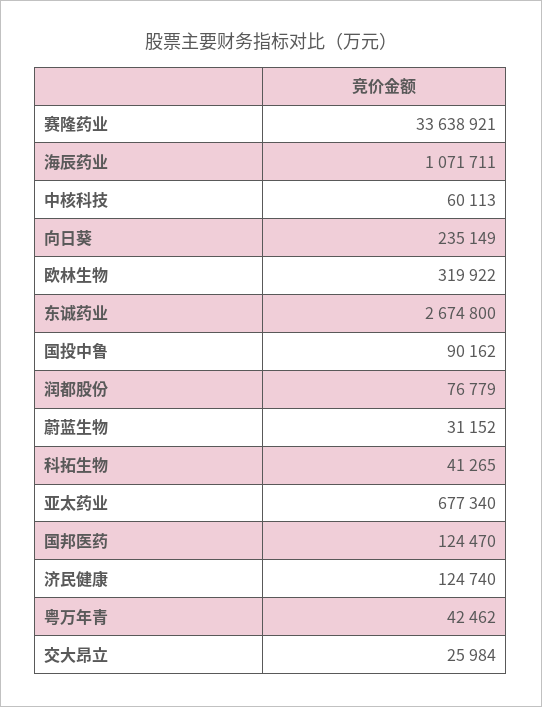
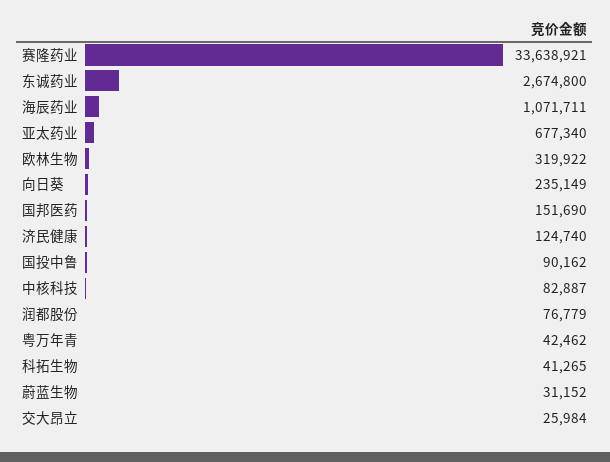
中核科技: 60113 -> 82887
国邦医药: 124470 -> 151690

